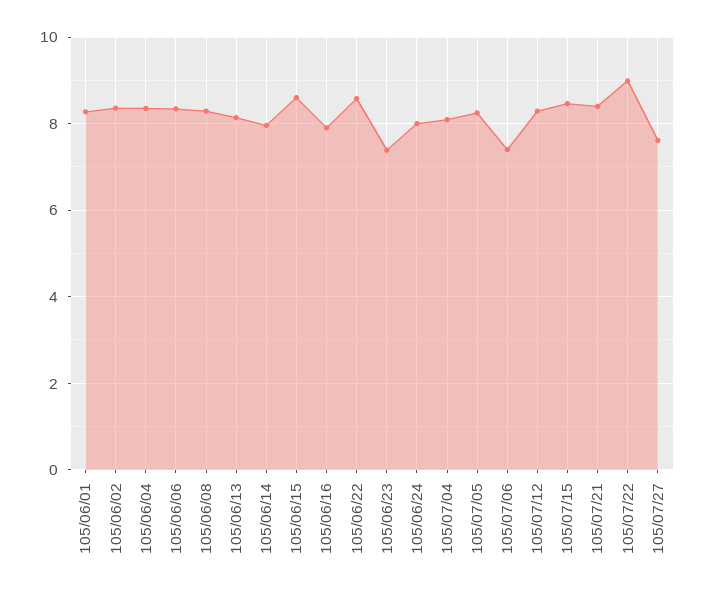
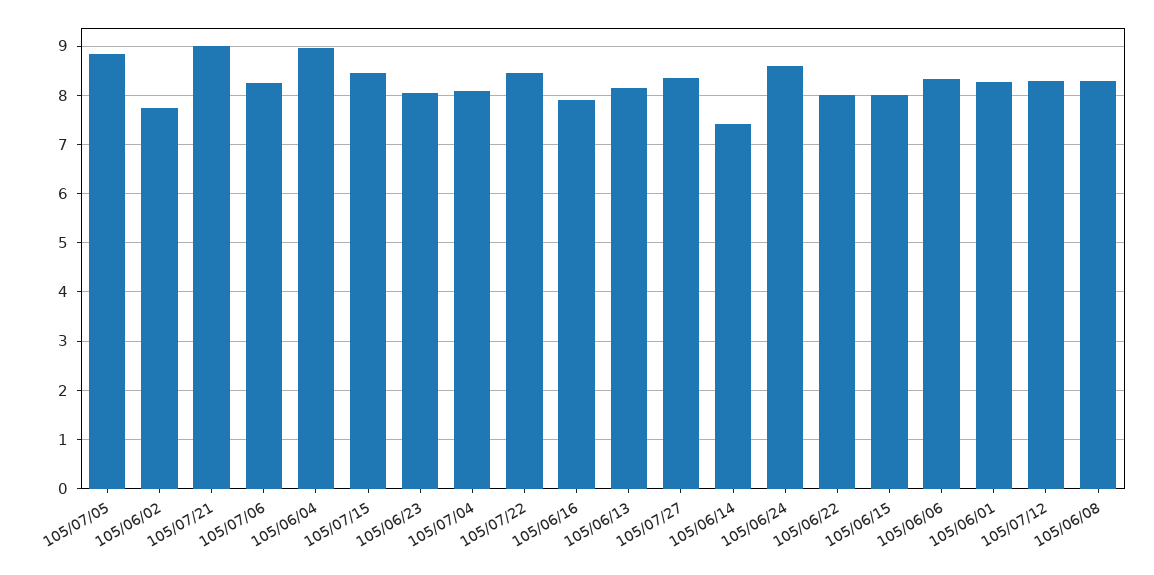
105/06/02: 8.4 -> 7.8
105/06/04: 8.4 -> 9
105/06/14: 8 -> 7.4
105/06/15: 8.6 -> 8
105/06/22: 8.6 -> 8
105/06/23: 7.4 -> 8
105/06/24: 8 -> 8.6
105/07/05: 8.2 -> 8.8
105/07/06: 7.4 -> 8.2
105/07/21: 8.4 -> 9
105/07/22: 9 -> 8.4
105/07/27: 7.6 -> 8.4

